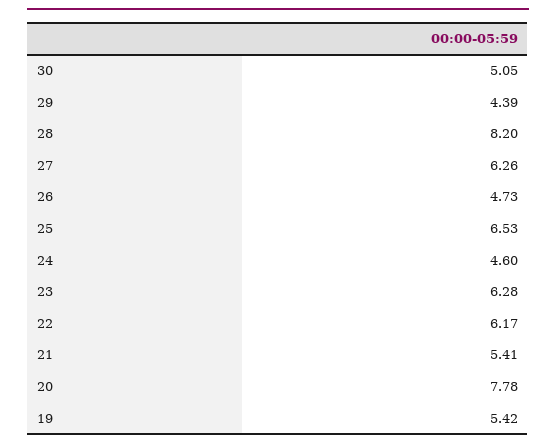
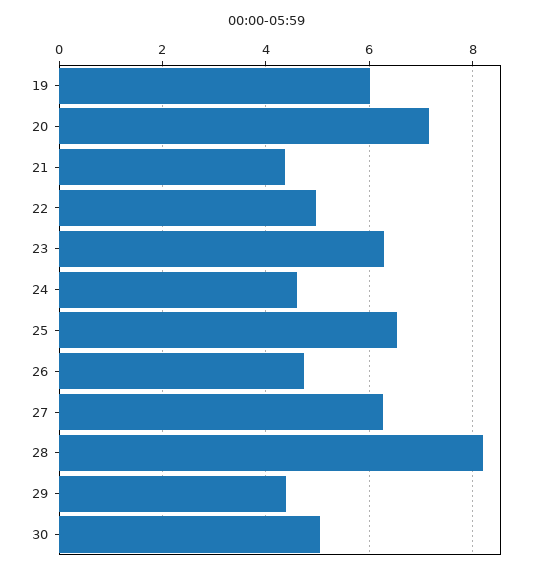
22: 6.17 -> 5
21: 5.41 -> 4.4
20: 7.78 -> 7.2
19: 5.42 -> 6

